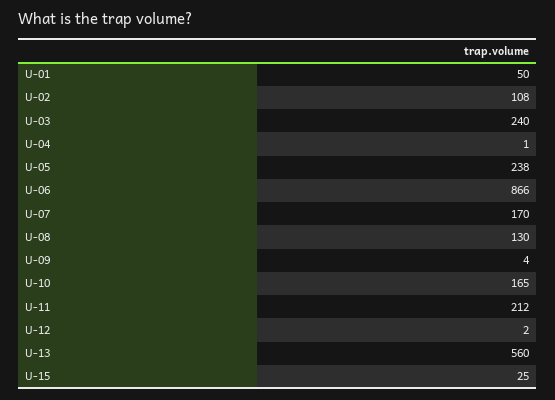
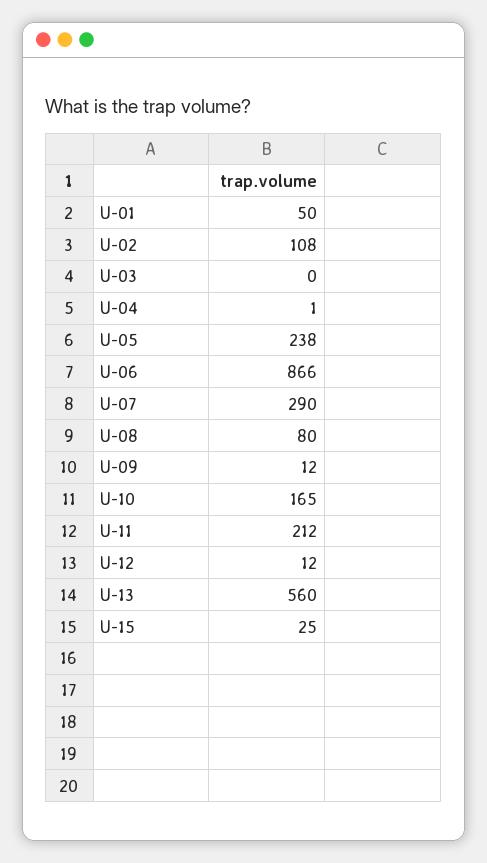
U-03: 240 -> 0
U-07: 170 -> 290
U-08: 130 -> 80
U-09: 4 -> 12
U-12: 2 -> 12

